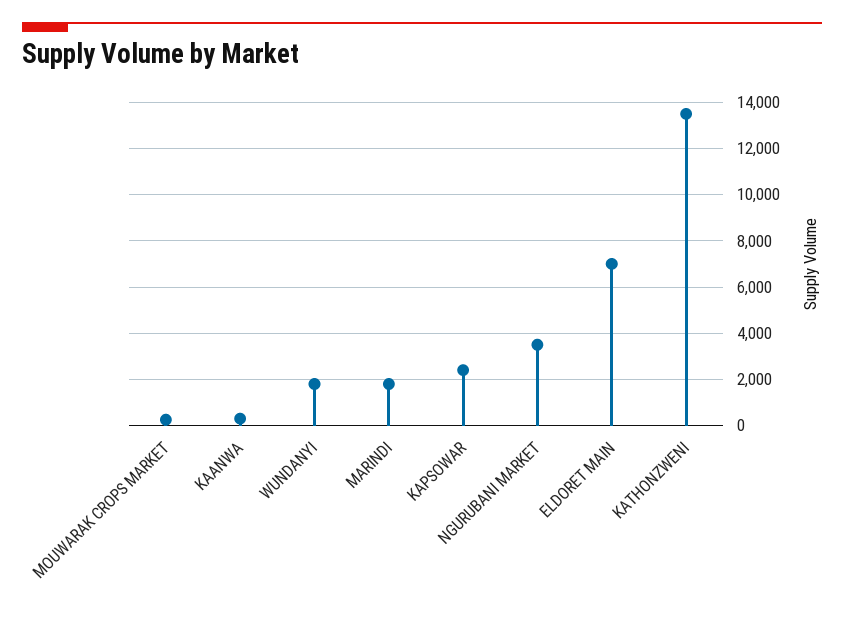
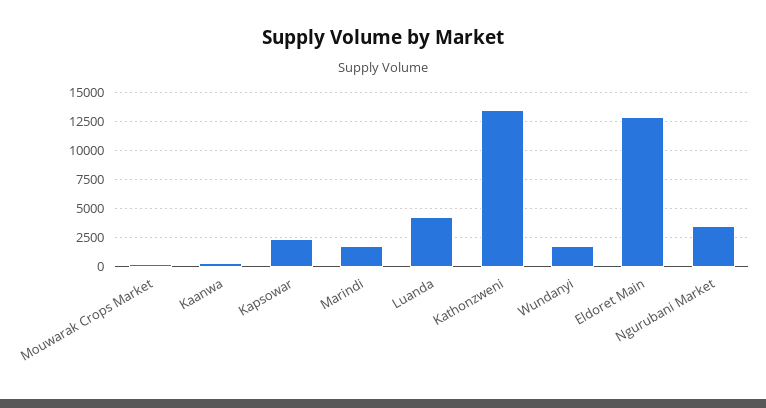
ELDORET MAIN: 7000 -> 12500
Luanda: none -> 5000

